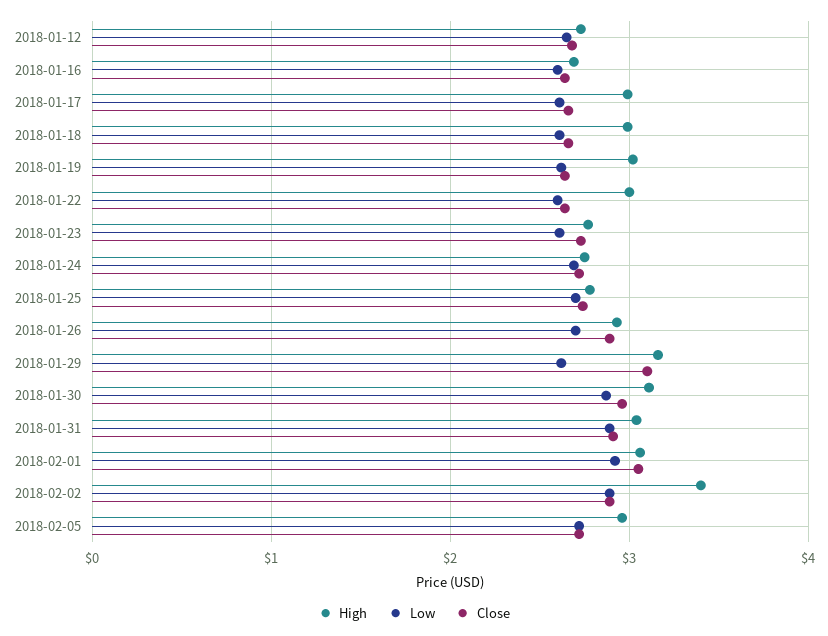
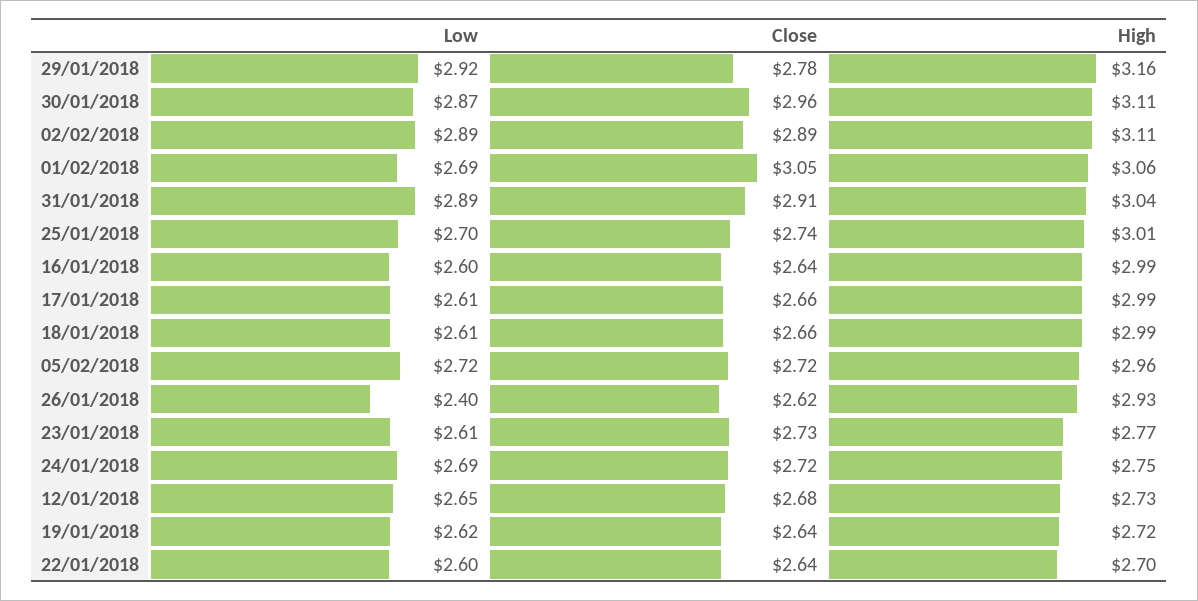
High, 2018-01-16: 2.7 -> 2.99
High, 2018-01-19: 3 -> 2.72
High, 2018-01-22: 3 -> 2.7
High, 2018-01-25: 2.8 -> 3.01
Low, 2018-01-26: 2.7 -> 2.4
Close, 2018-01-26: 2.9 -> 2.62
Low, 2018-01-29: 2.6 -> 2.92
Close, 2018-01-29: 3.1 -> 2.78
Low, 2018-02-01: 2.9 -> 2.69
High, 2018-02-02: 3.4 -> 3.11

